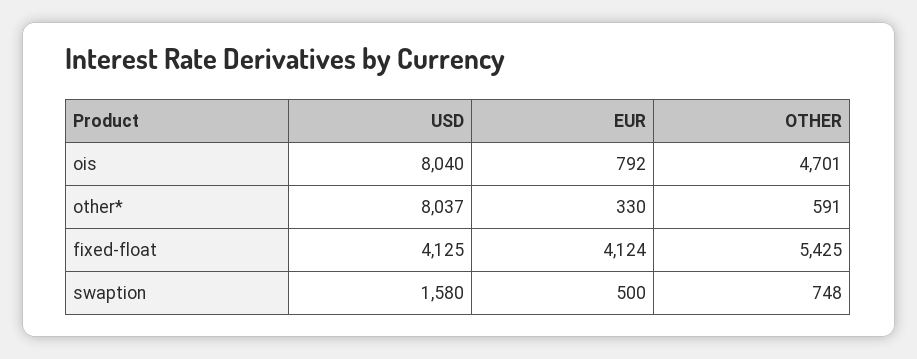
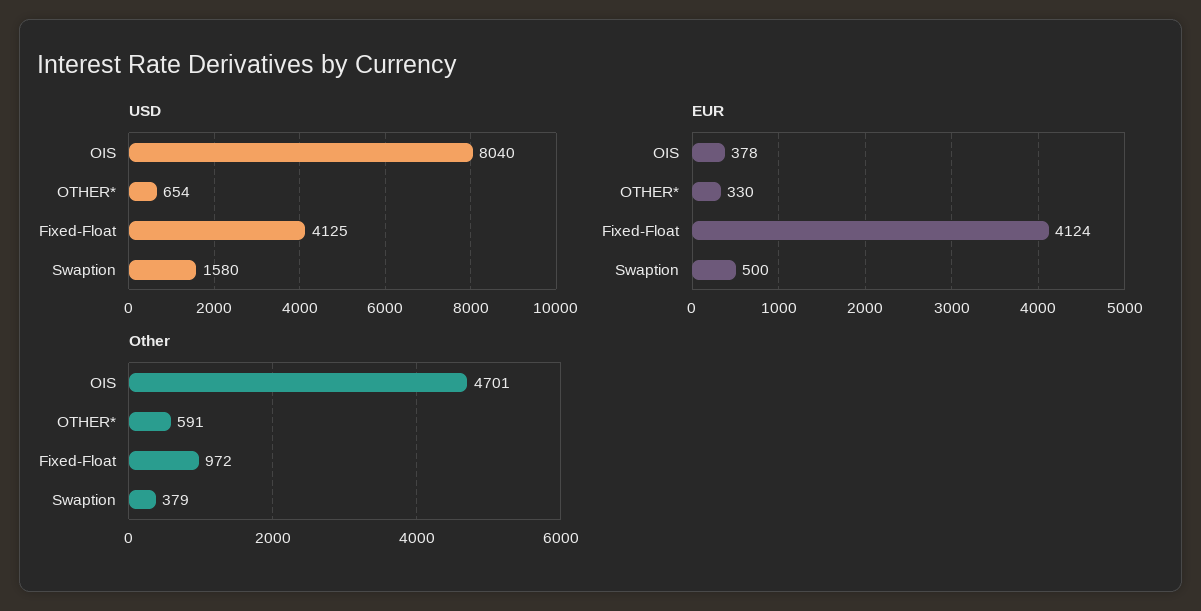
EUR, ois: 792 -> 378
USD, other*: 8037 -> 654
OTHER, fixed-float: 5425 -> 972
OTHER, swaption: 748 -> 379

